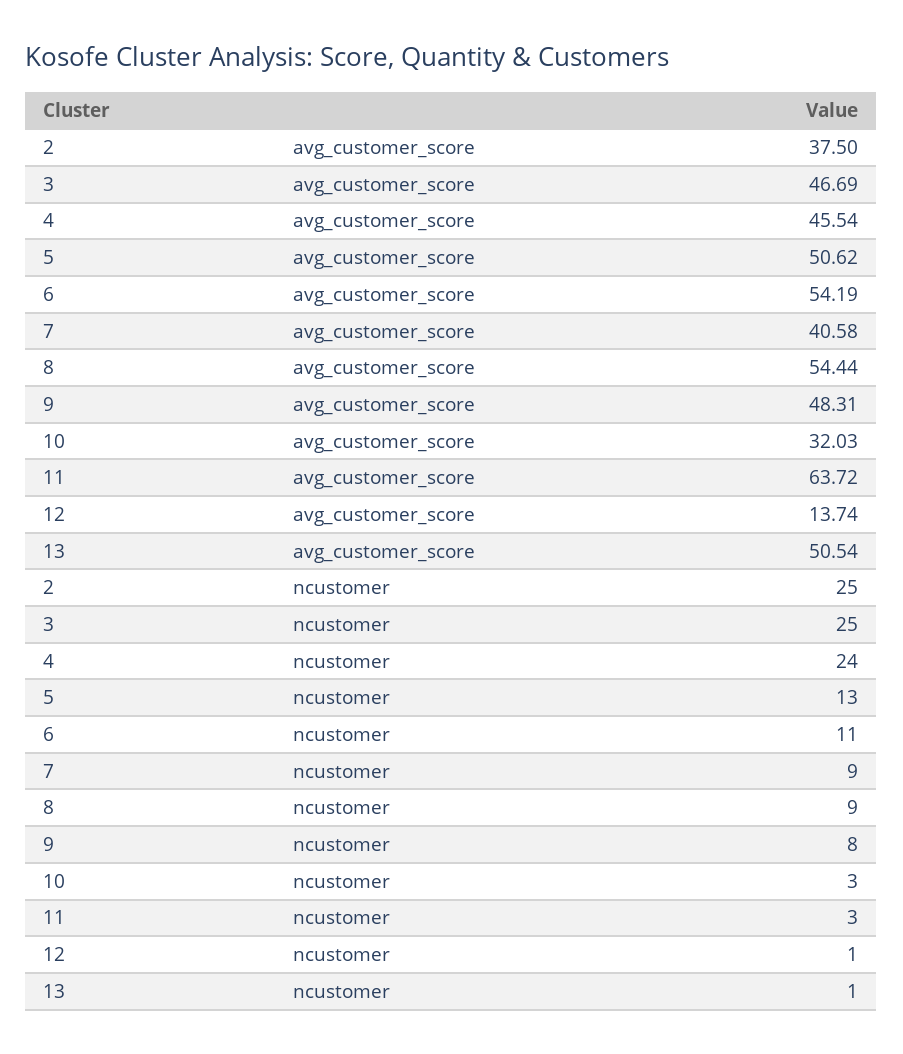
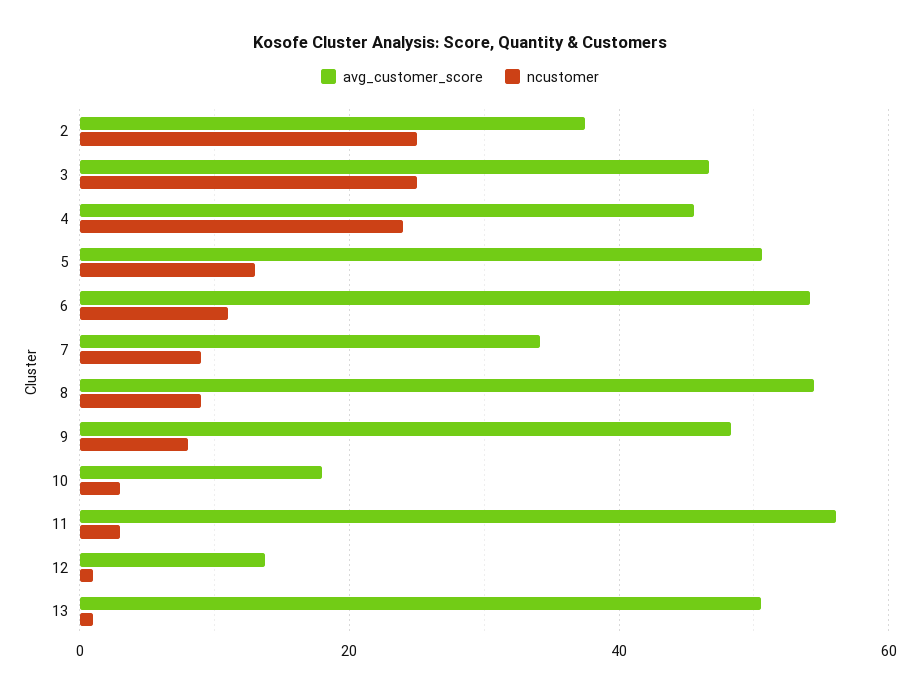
avg_customer_score, 7: 40.58 -> 34
avg_customer_score, 10: 32.03 -> 18
avg_customer_score, 11: 63.72 -> 56

